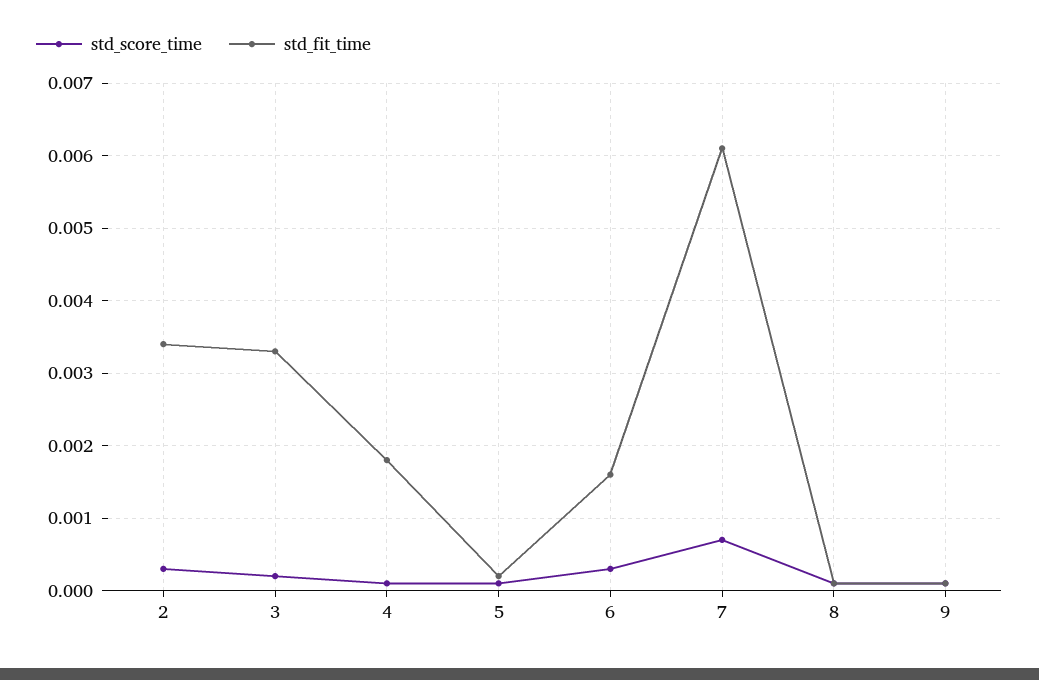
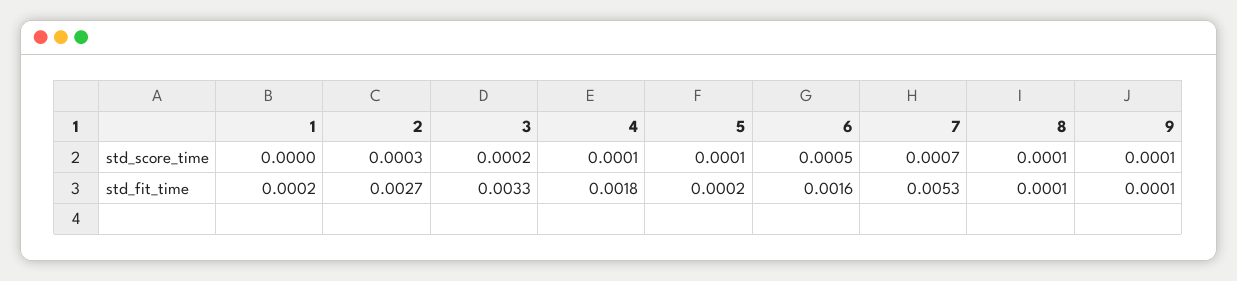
std_fit_time, 2: 0.0034 -> 0.0027
std_score_time, 6: 0.0003 -> 0.0005
std_fit_time, 7: 0.0061 -> 0.0053
std_score_time, 1: none -> 0
std_fit_time, 1: none -> 0.0002

